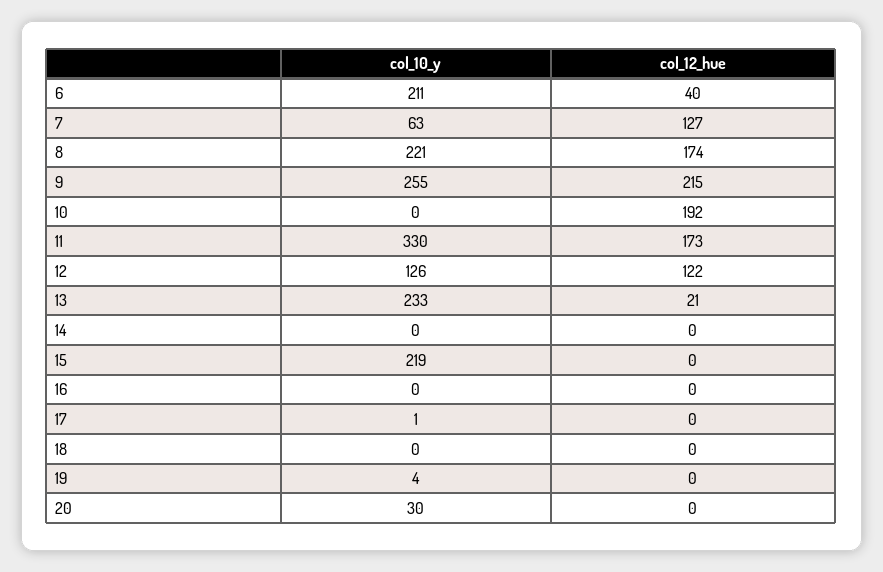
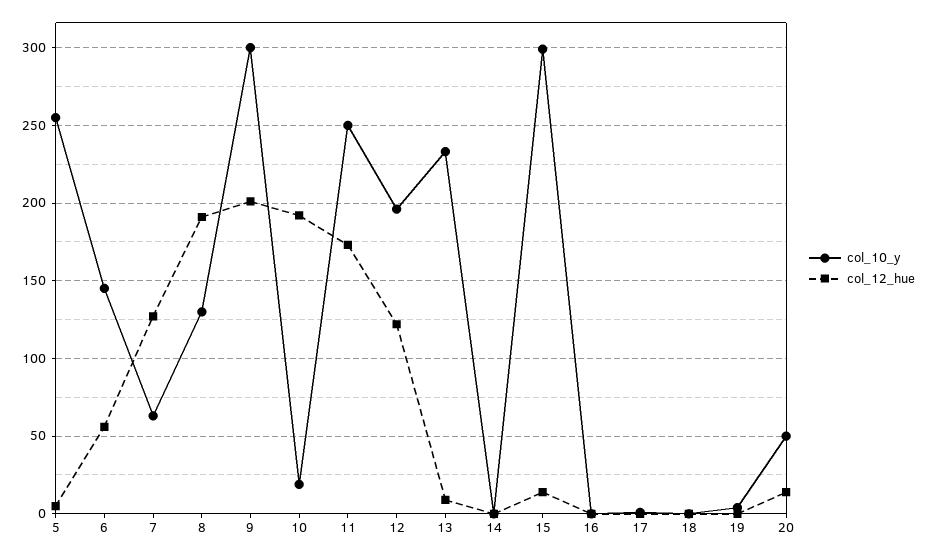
col_10_y, 6: 211 -> 145
col_12_hue, 6: 40 -> 55
col_10_y, 8: 221 -> 130
col_12_hue, 8: 174 -> 190
col_10_y, 9: 255 -> 300
col_12_hue, 9: 215 -> 200
col_10_y, 10: 0 -> 20
col_10_y, 11: 330 -> 250
col_10_y, 12: 126 -> 195
col_12_hue, 13: 21 -> 10
col_10_y, 15: 219 -> 300
col_12_hue, 15: 0 -> 15
col_10_y, 20: 30 -> 50
col_12_hue, 20: 0 -> 15
col_10_y, 5: none -> 255
col_12_hue, 5: none -> 5

